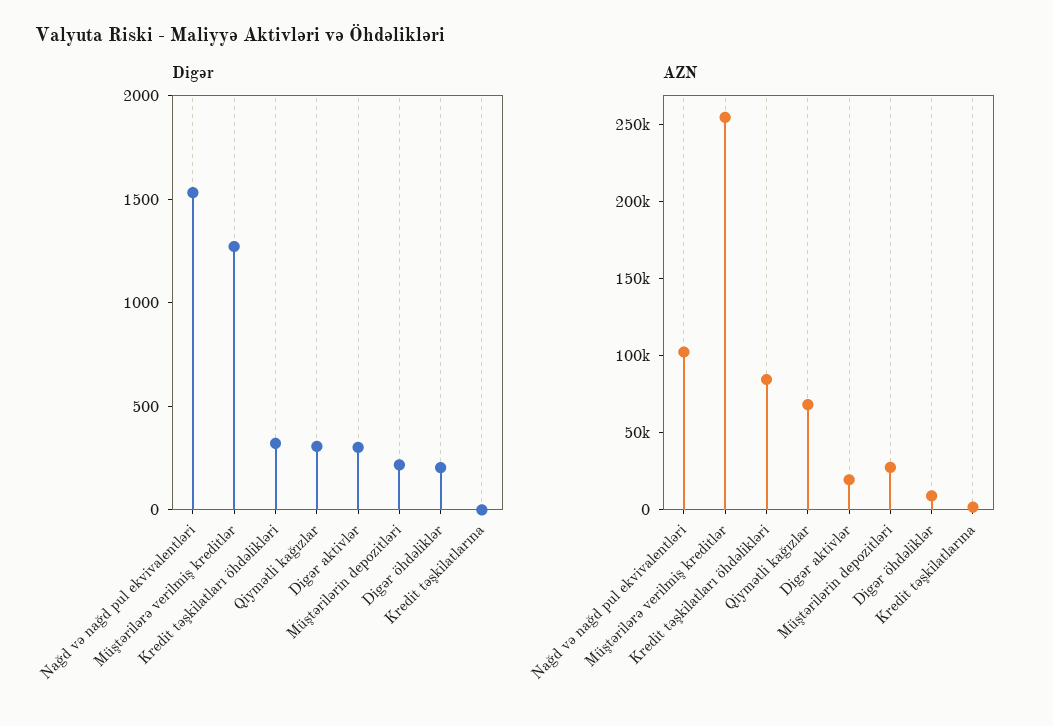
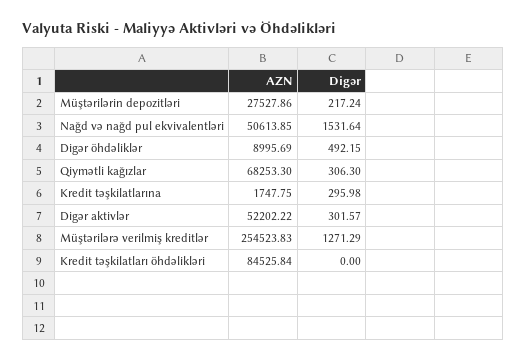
Digər, Kredit təşkilatları öhdəlikləri: 300 -> 0
Digər, Digər öhdəliklər: 200 -> 492.15
Digər, Kredit təşkilatlarına: 0 -> 295.98
AZN, Nağd və nağd pul ekvivalentləri: 100000 -> 50613.85
AZN, Digər aktivlər: 20000 -> 52202.22

